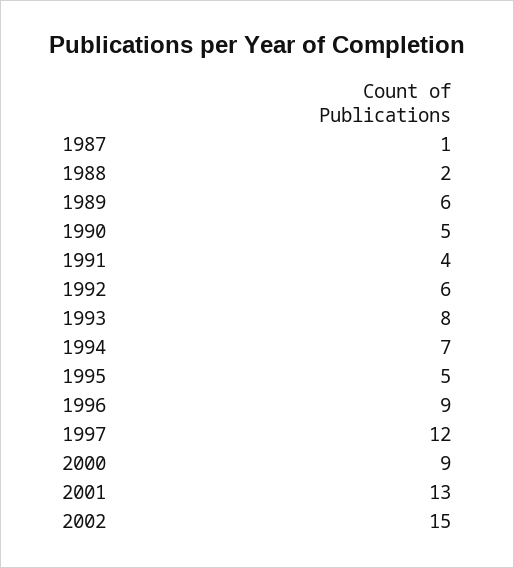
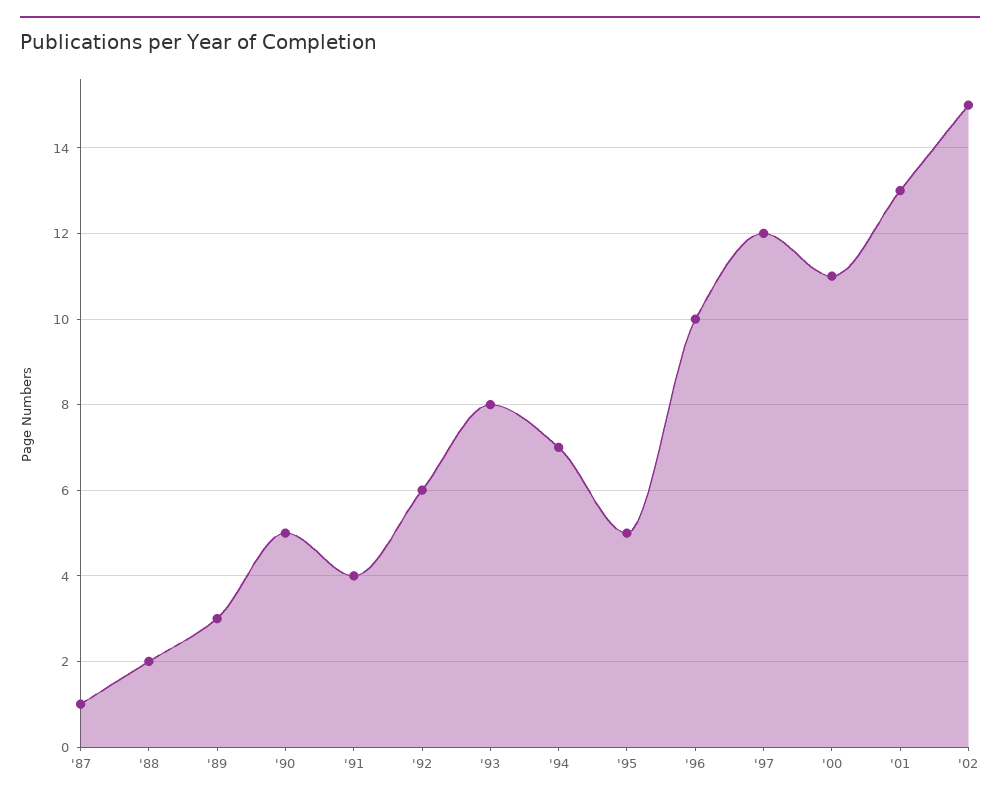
1989: 6 -> 3
1996: 9 -> 10
2000: 9 -> 11

